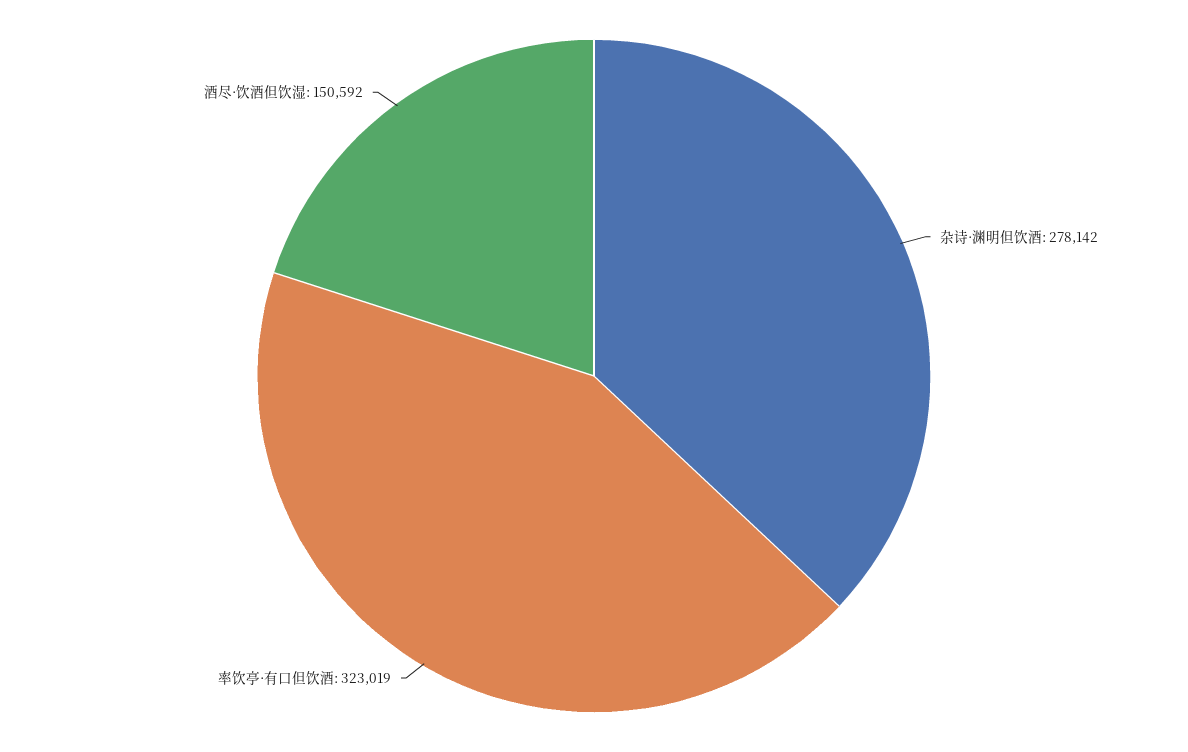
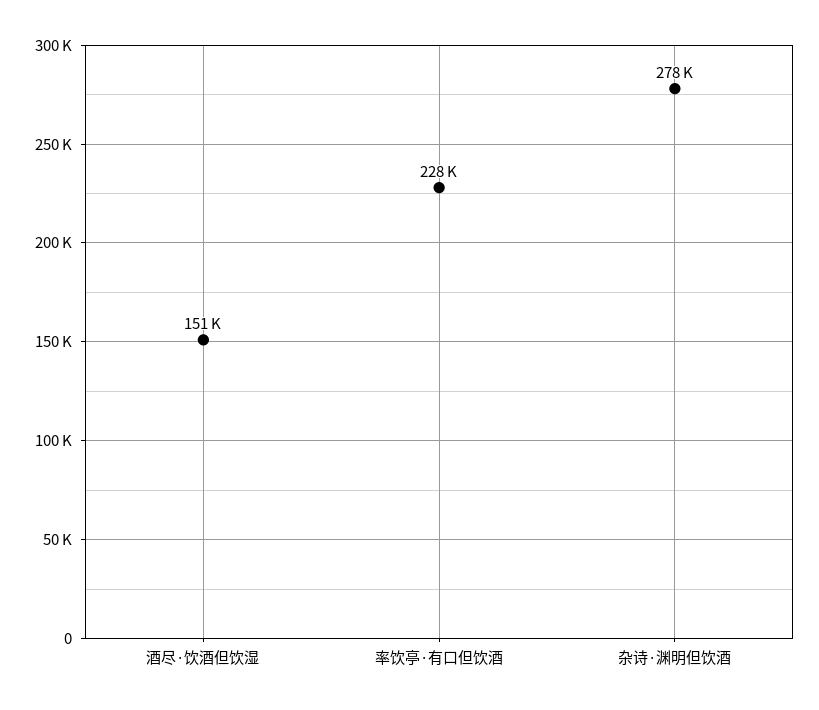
率饮亭·有口但饮酒: 323019 -> 228000

